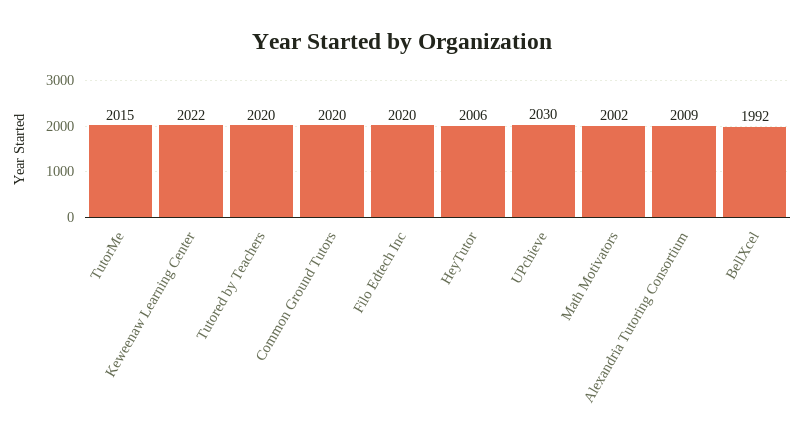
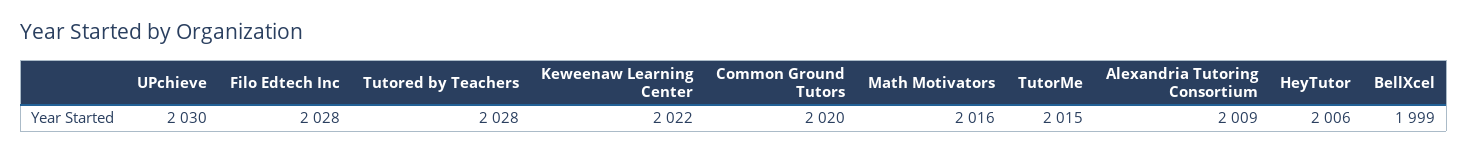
Tutored by Teachers: 2020 -> 2028
Filo Edtech Inc: 2020 -> 2028
Math Motivators: 2002 -> 2016
BellXcel: 1992 -> 1999

